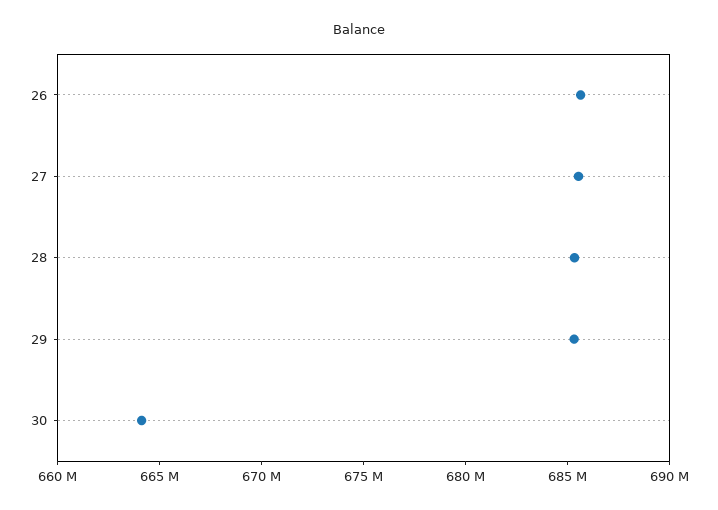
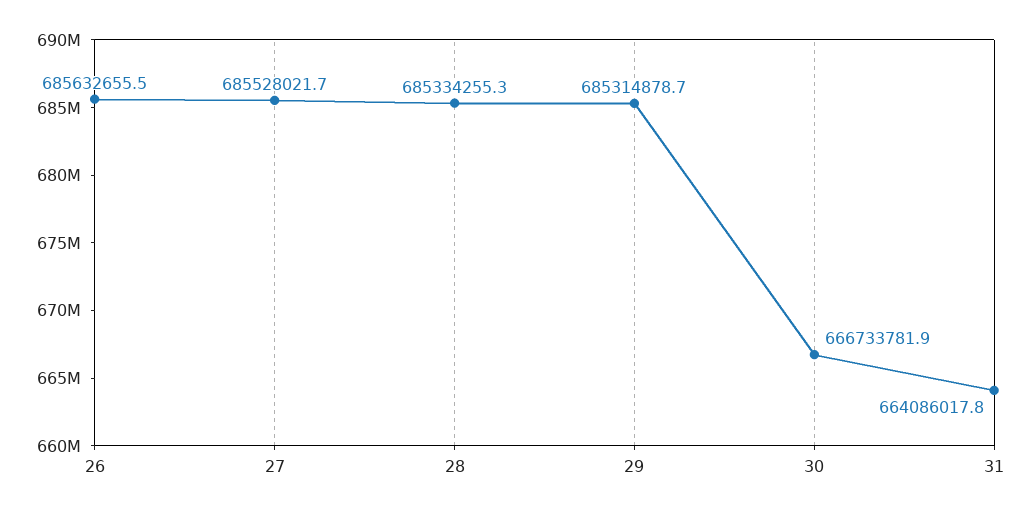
30: 664000000 -> 666733781.9
31: none -> 664086017.8

